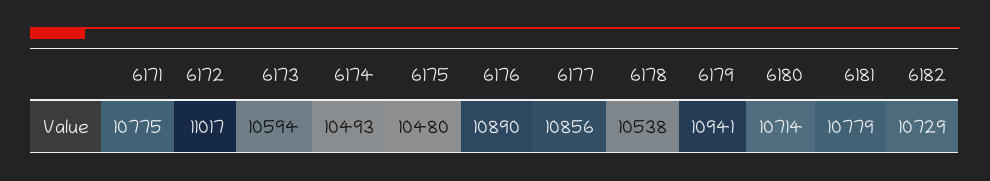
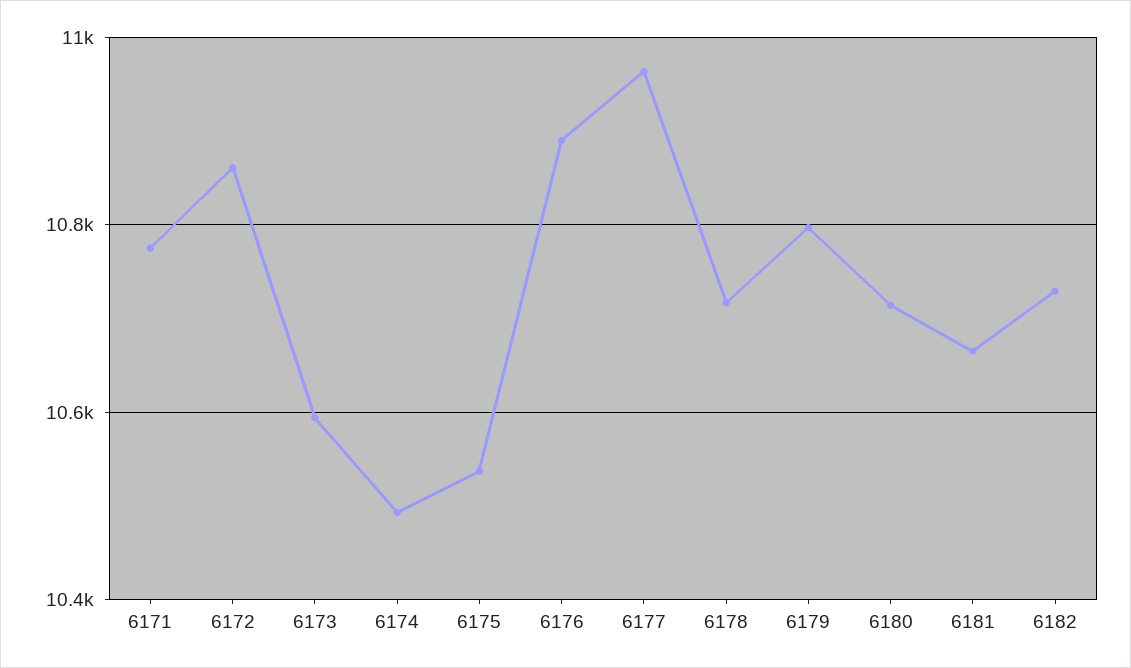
6172: 11017 -> 10860
6175: 10480 -> 10540
6177: 10856 -> 10960
6178: 10538 -> 10720
6179: 10941 -> 10800
6181: 10779 -> 10660

